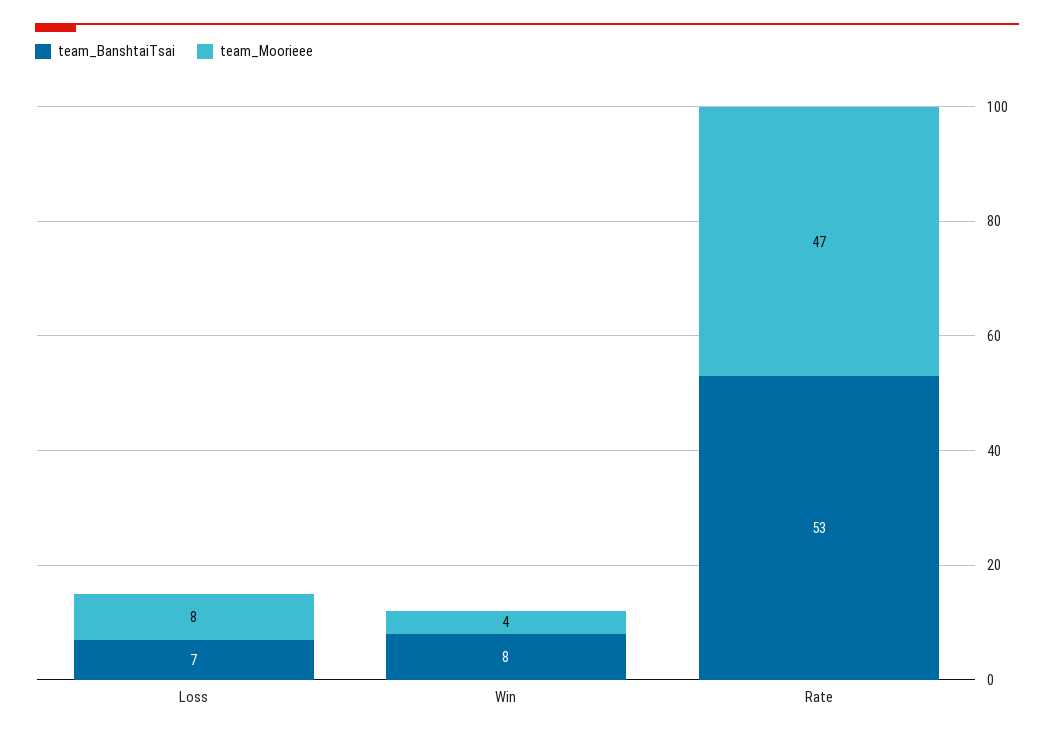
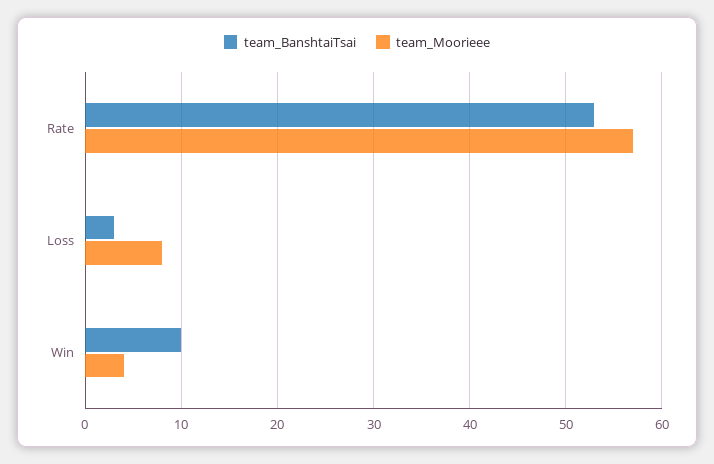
team_BanshtaiTsai, Loss: 7 -> 3
team_BanshtaiTsai, Win: 8 -> 10
team_Moorieee, Rate: 47 -> 57

